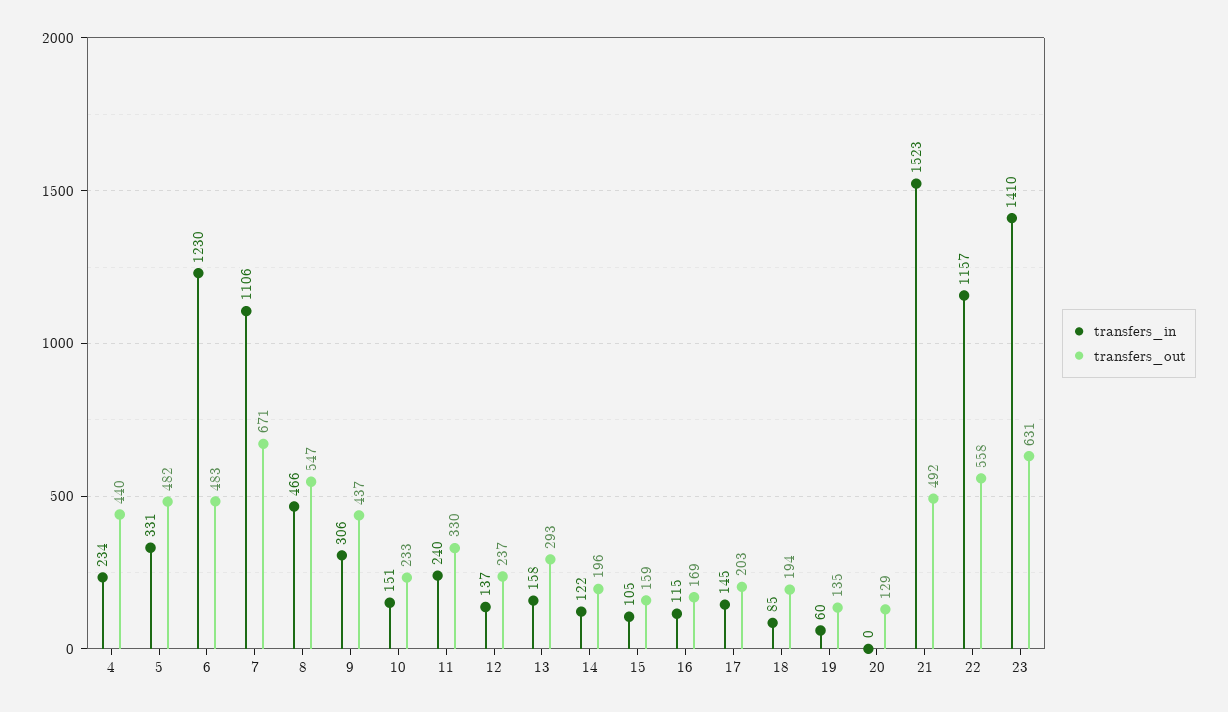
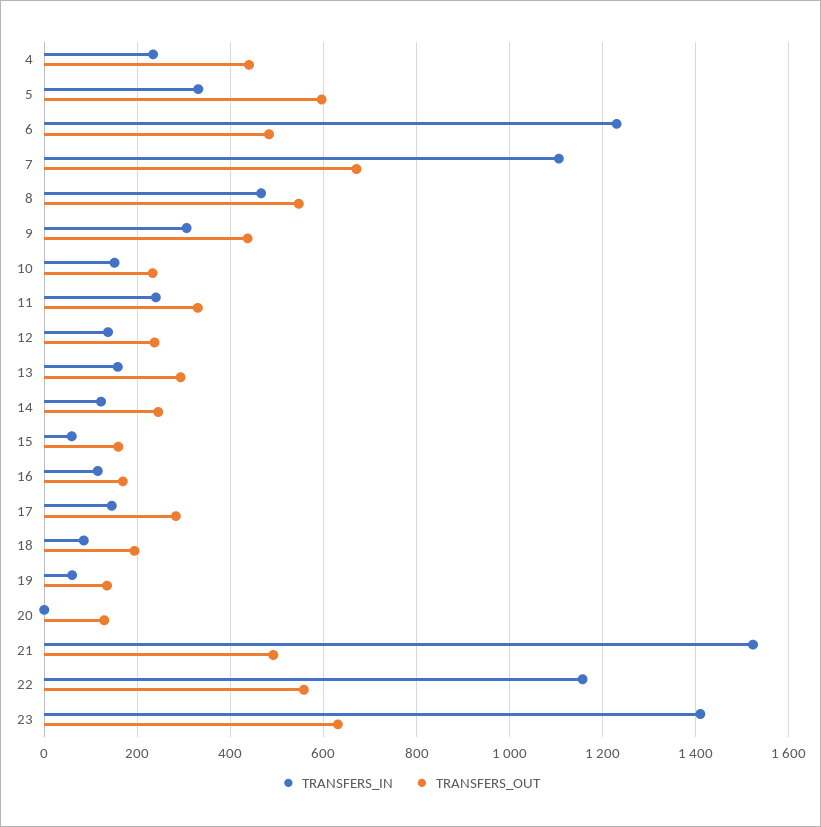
transfers_out, 5: 482 -> 600
transfers_out, 14: 196 -> 240
transfers_in, 15: 105 -> 60
transfers_out, 17: 203 -> 280

